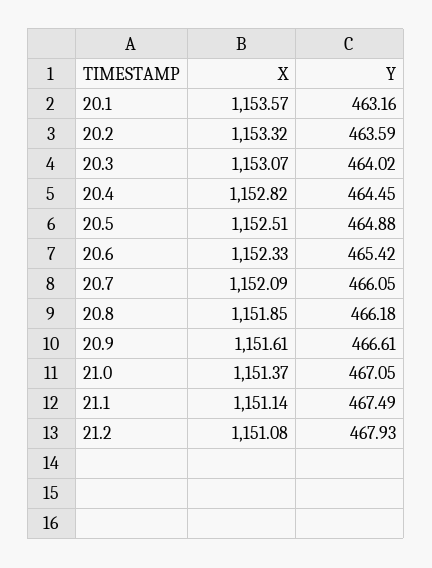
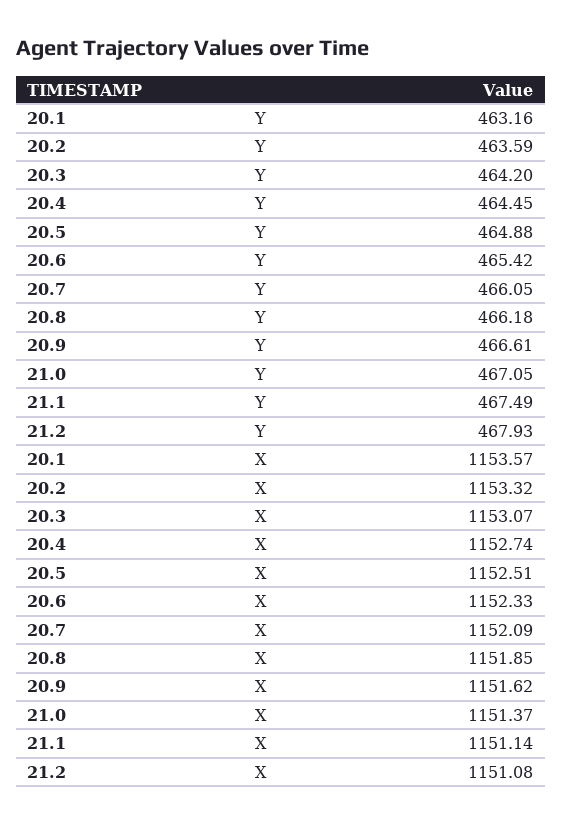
Y, 20.3: 464.02 -> 464.2
X, 20.4: 1152.82 -> 1152.74
X, 20.9: 1151.61 -> 1151.62

